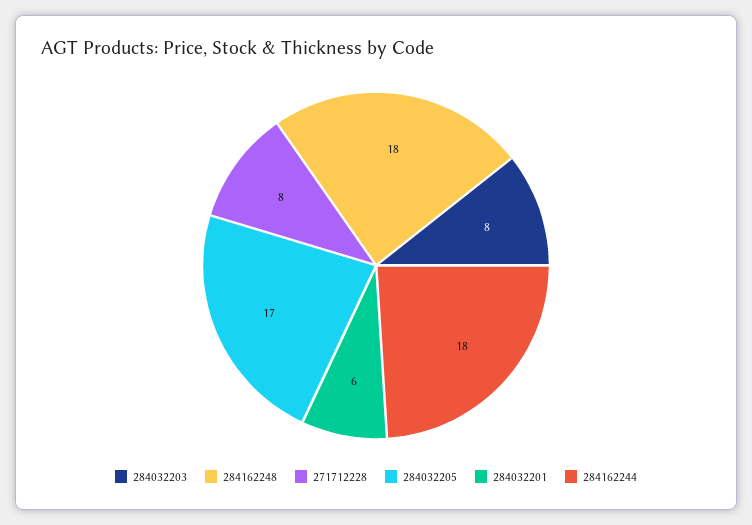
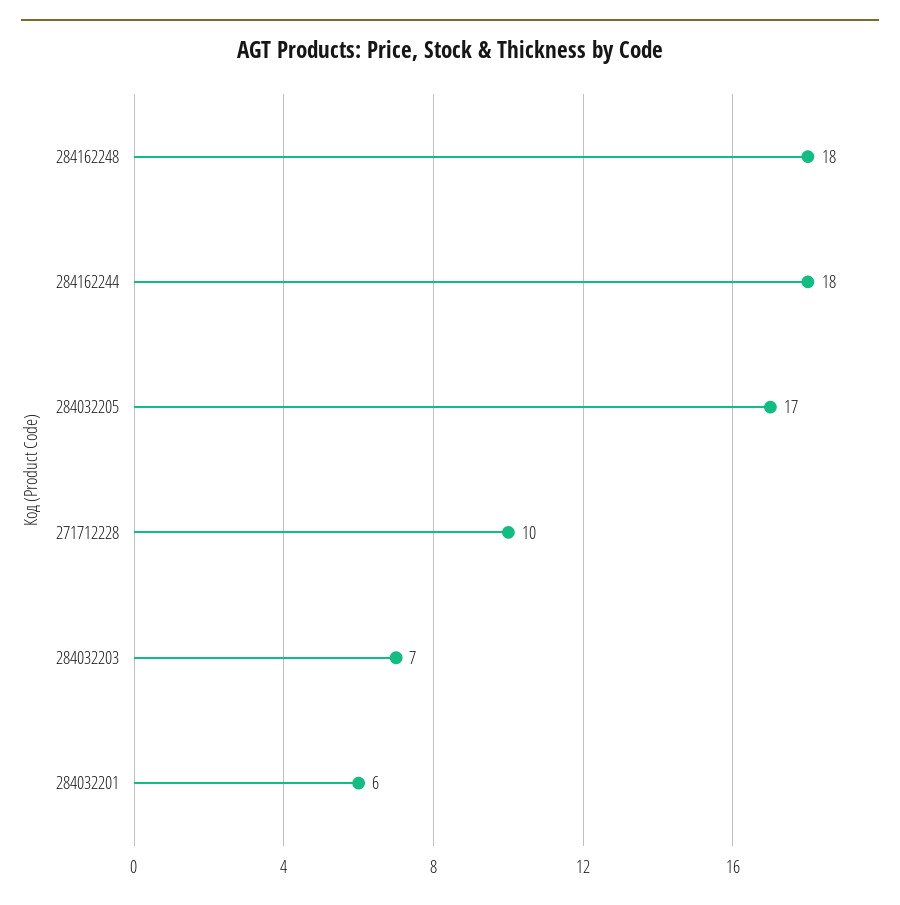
284032203: 8 -> 7
271712228: 8 -> 10

